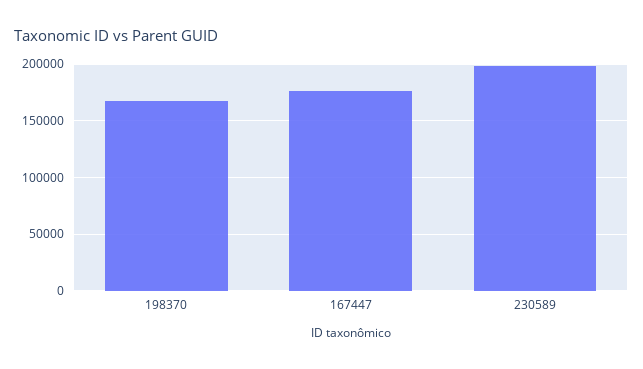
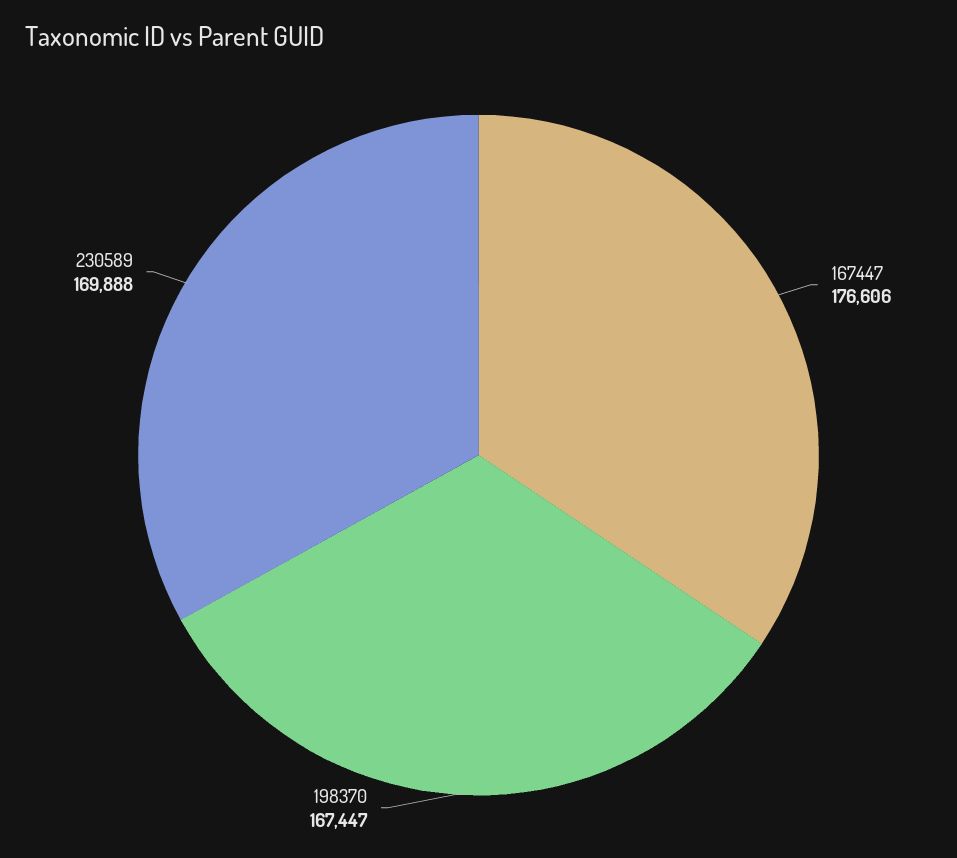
230589: 200000 -> 169888

